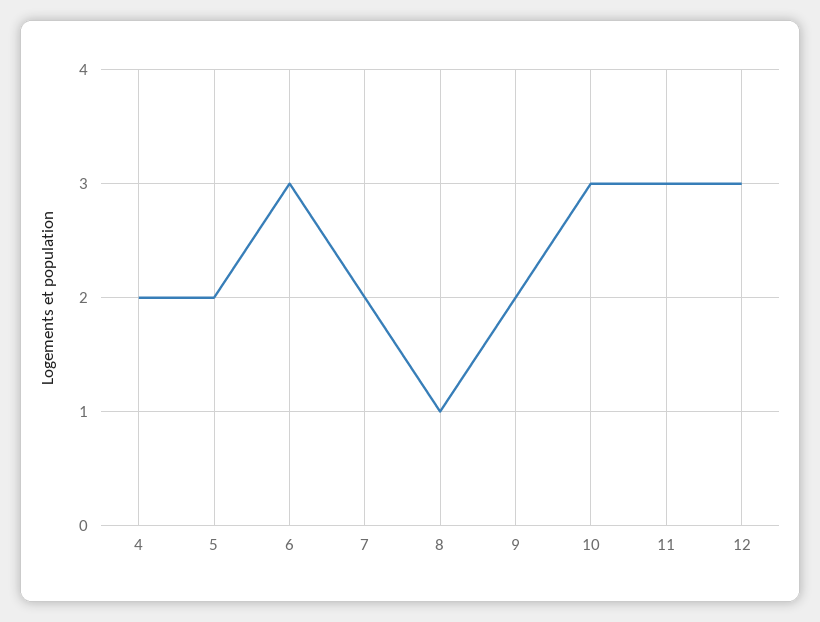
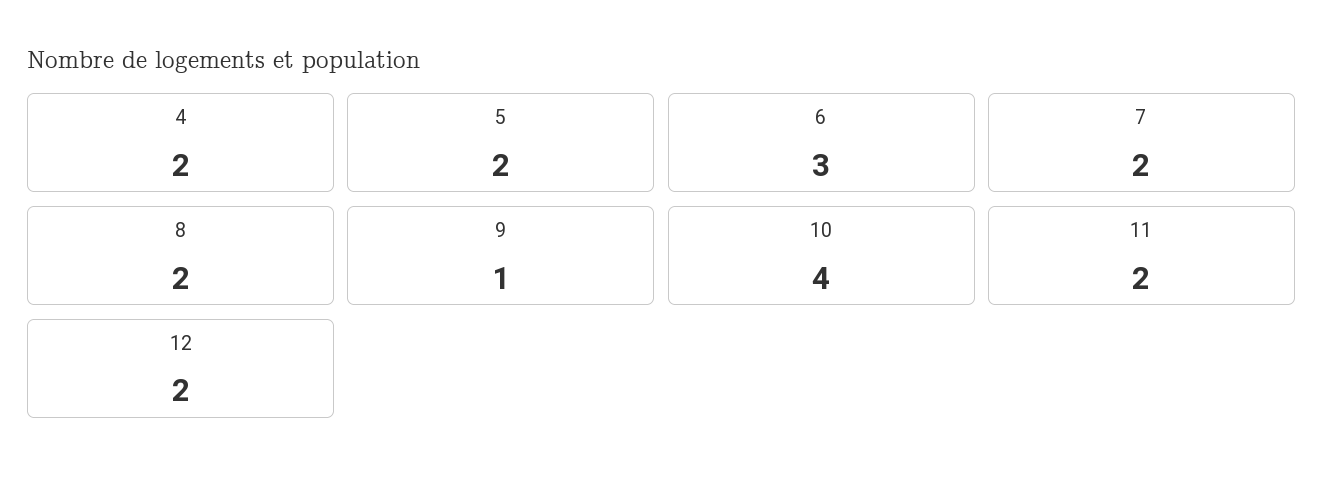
8: 1 -> 2
9: 2 -> 1
10: 3 -> 4
11: 3 -> 2
12: 3 -> 2

